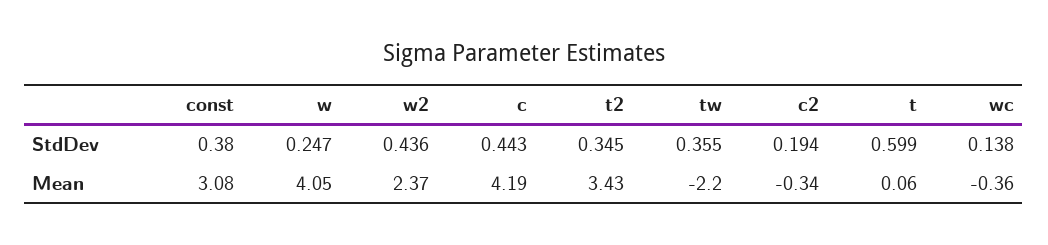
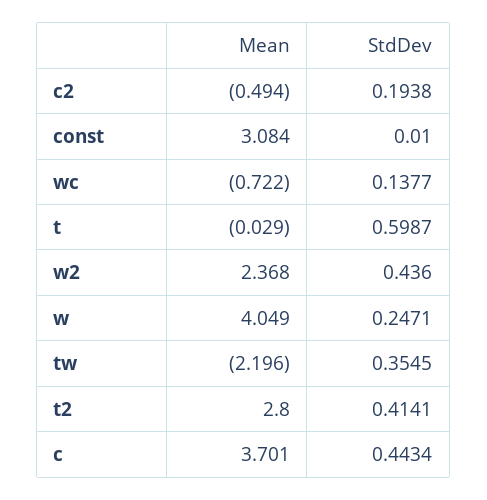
const, StdDev: 0.38 -> 0.01
t2, StdDev: 0.345 -> 0.4141
c, Mean: 4.19 -> 3.701
t2, Mean: 3.43 -> 2.8
c2, Mean: -0.34 -> -0.494
t, Mean: 0.06 -> -0.029
wc, Mean: -0.36 -> -0.722

